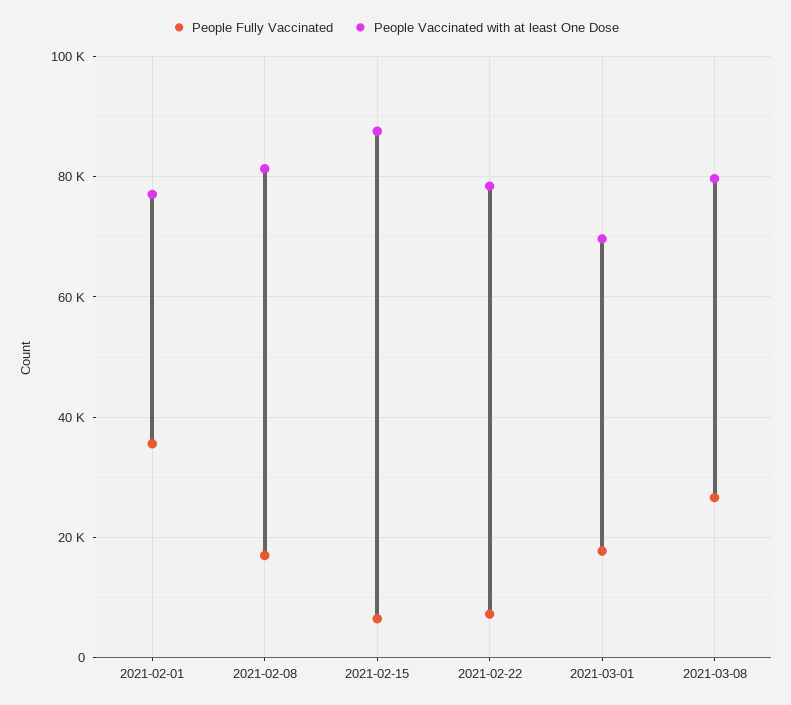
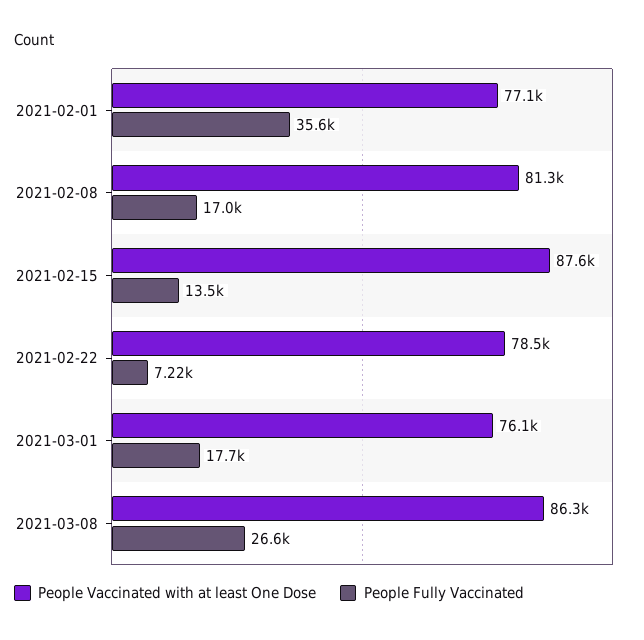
People Fully Vaccinated, 2021-02-15: 6000 -> 13500
People Vaccinated with at least One Dose, 2021-03-01: 70000 -> 76100
People Vaccinated with at least One Dose, 2021-03-08: 80000 -> 86300

